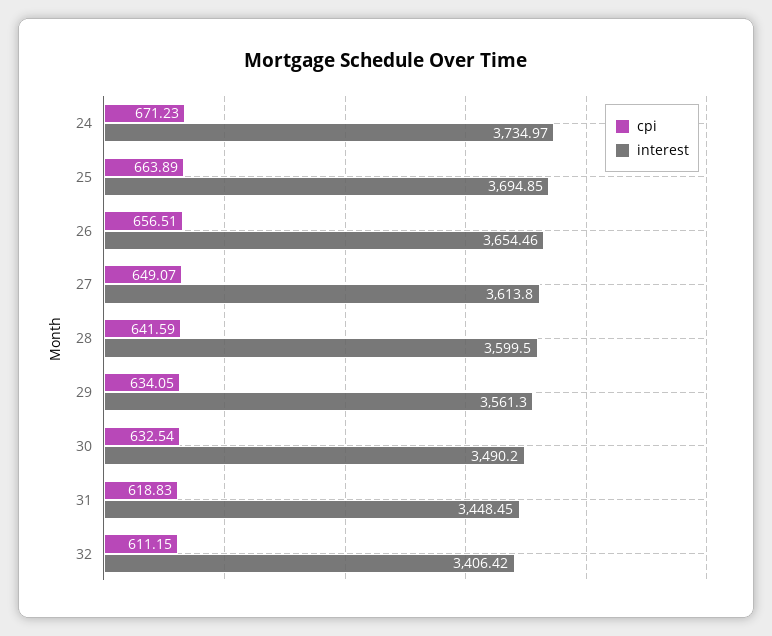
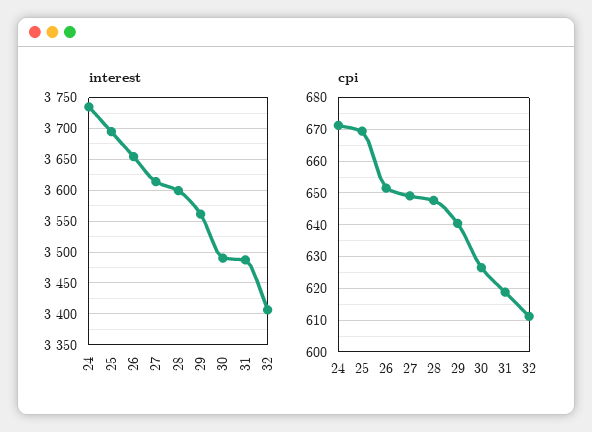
cpi, 25: 663.89 -> 670
cpi, 26: 656.51 -> 652
cpi, 28: 641.59 -> 648
cpi, 29: 634.05 -> 640
cpi, 30: 632.54 -> 626
interest, 31: 3448.45 -> 3490

